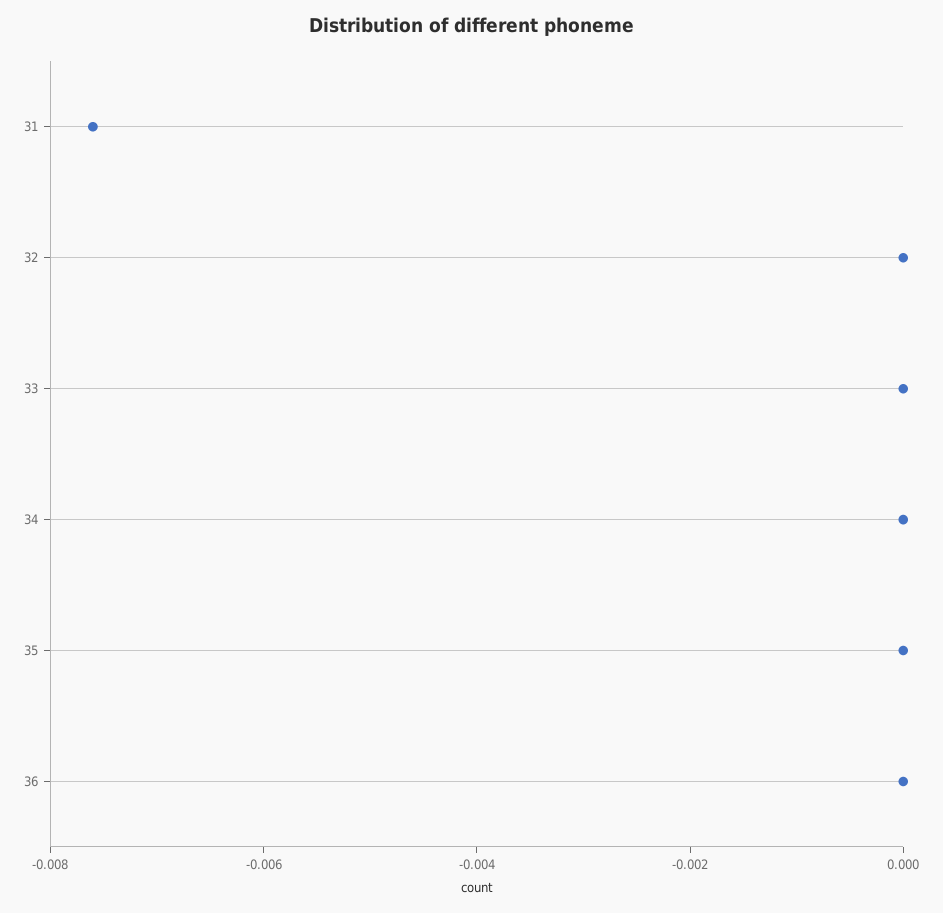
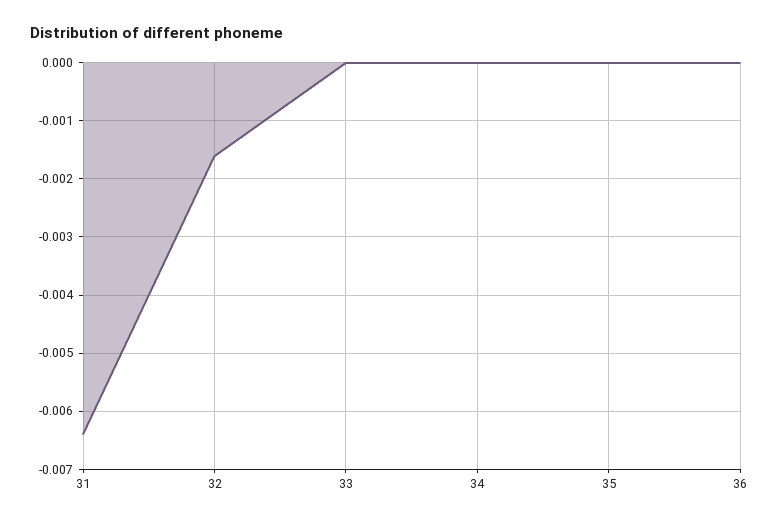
31: -0.0075 -> -0.0065
32: 0 -> -0.0015

